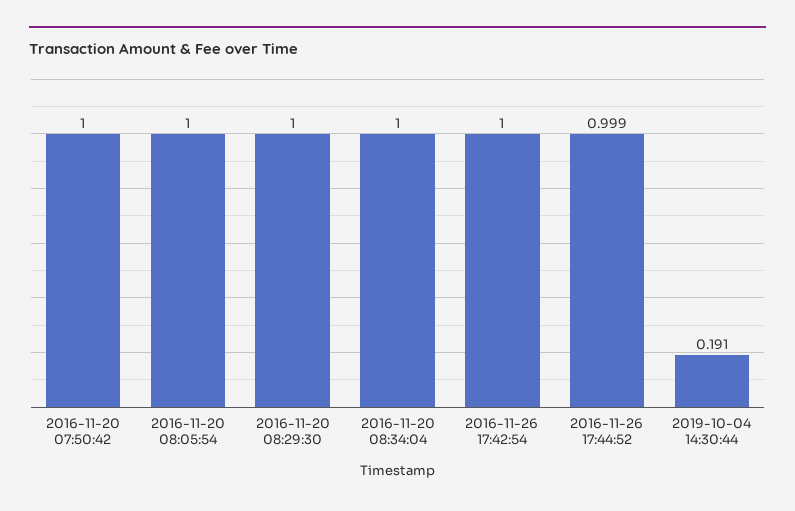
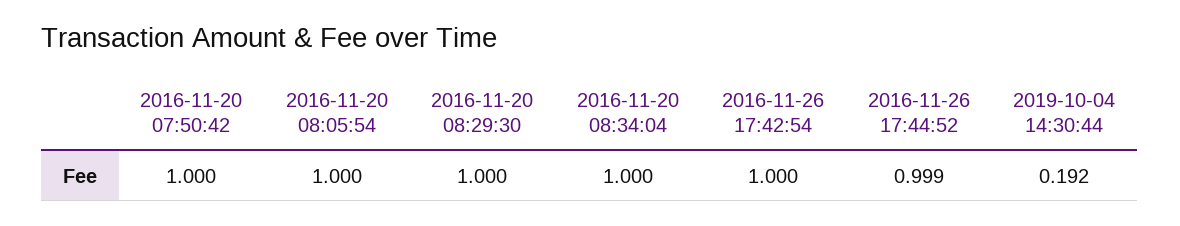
2019-10-04 14:30:44: 0.191 -> 0.192

